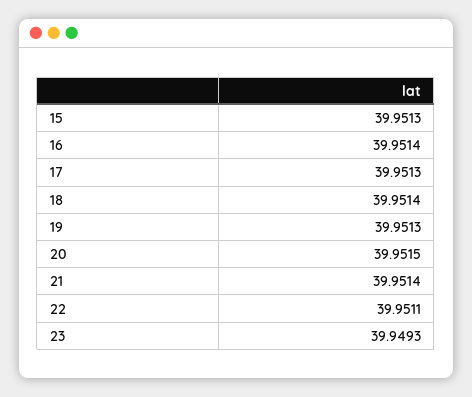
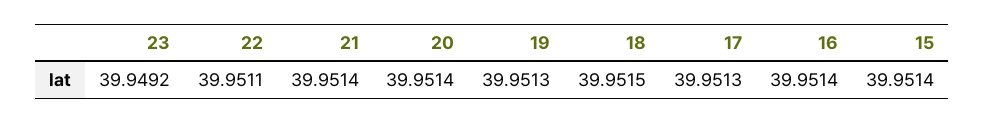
15: 39.9513 -> 39.9514
18: 39.9514 -> 39.9515
20: 39.9515 -> 39.9514
23: 39.9493 -> 39.9492

